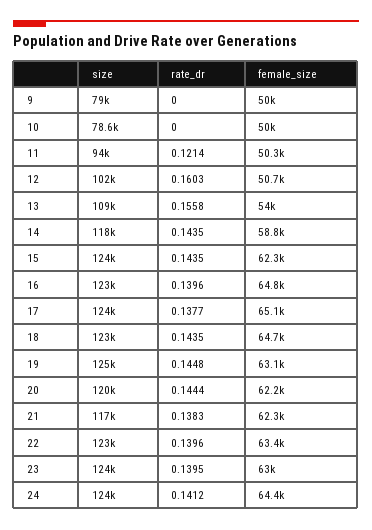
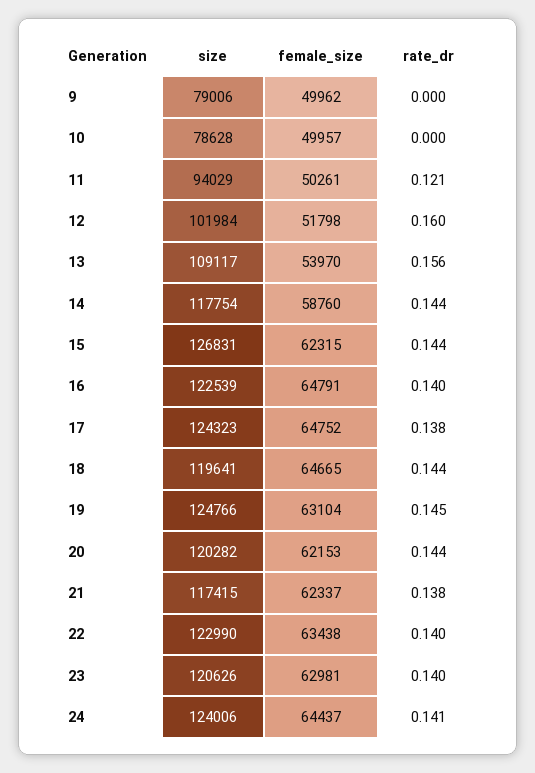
female_size, 12: 50700 -> 51798
size, 15: 124000 -> 126831
female_size, 17: 65100 -> 64752
size, 18: 123000 -> 119641
size, 23: 124000 -> 120626

